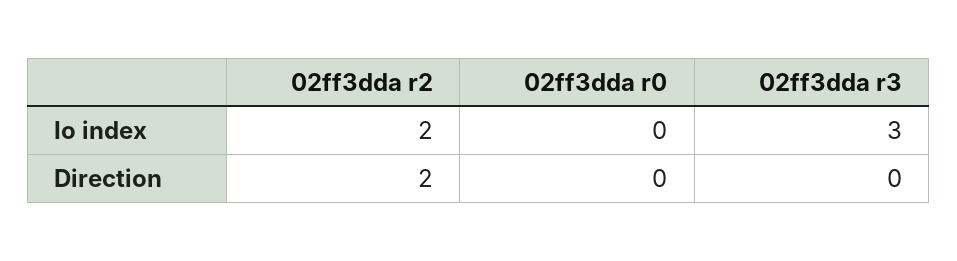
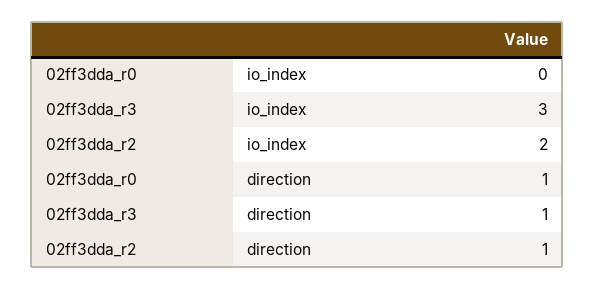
02ff3dda r2, Direction: 2 -> 1
02ff3dda r0, Direction: 0 -> 1
02ff3dda r3, Direction: 0 -> 1

